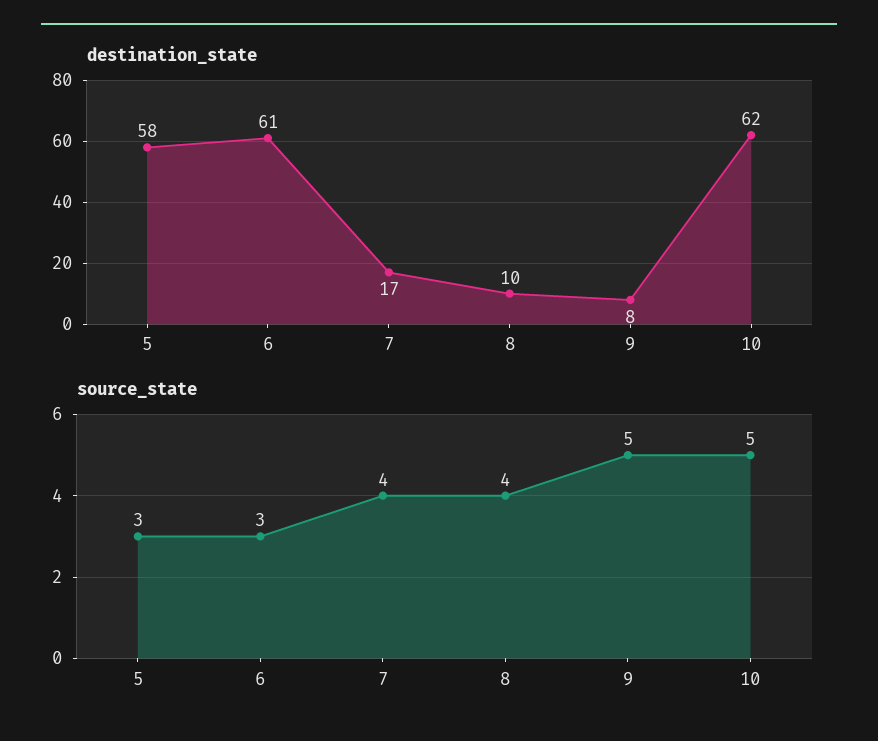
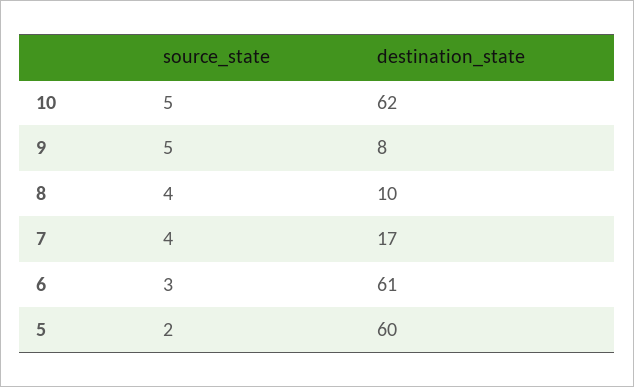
destination_state, 5: 58 -> 60
source_state, 5: 3 -> 2

